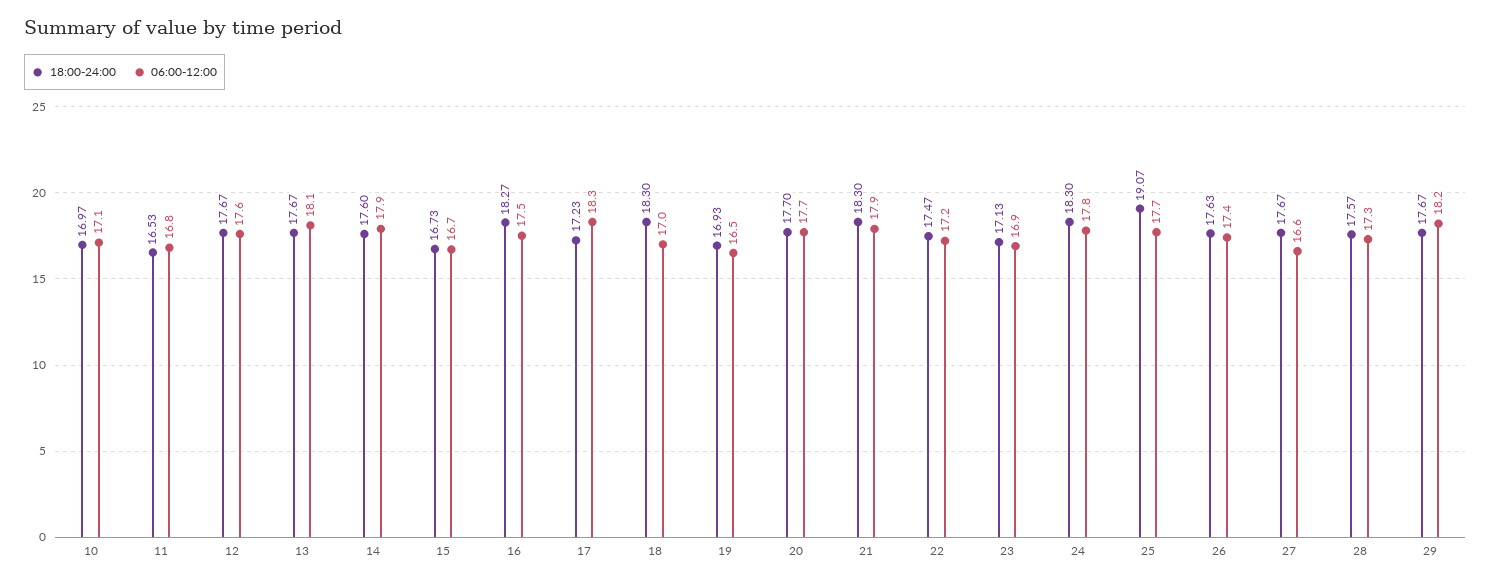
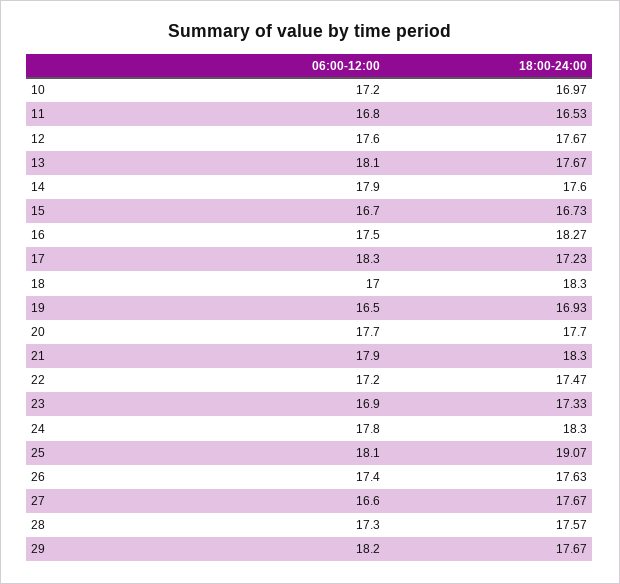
06:00-12:00, 10: 17.1 -> 17.2
18:00-24:00, 23: 17.13 -> 17.33
06:00-12:00, 25: 17.7 -> 18.1

